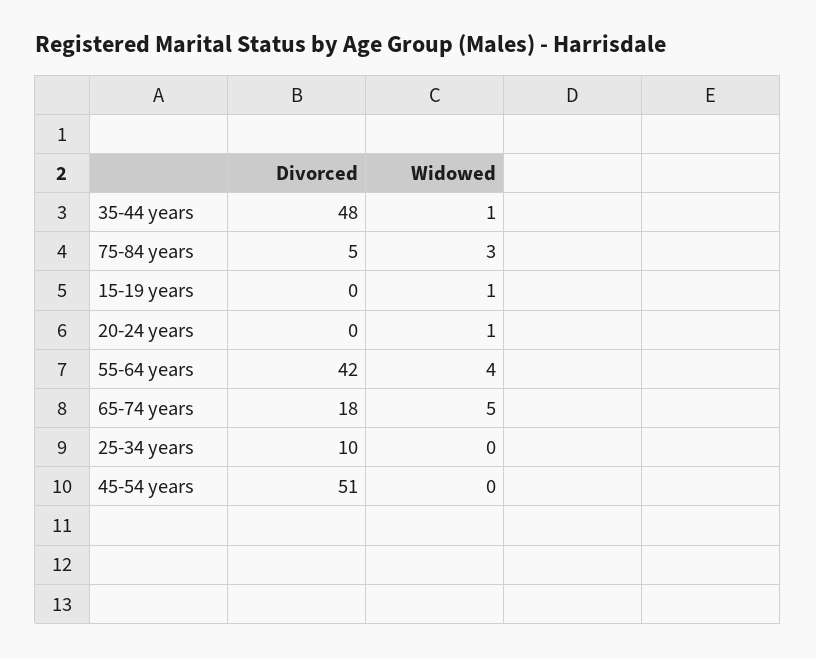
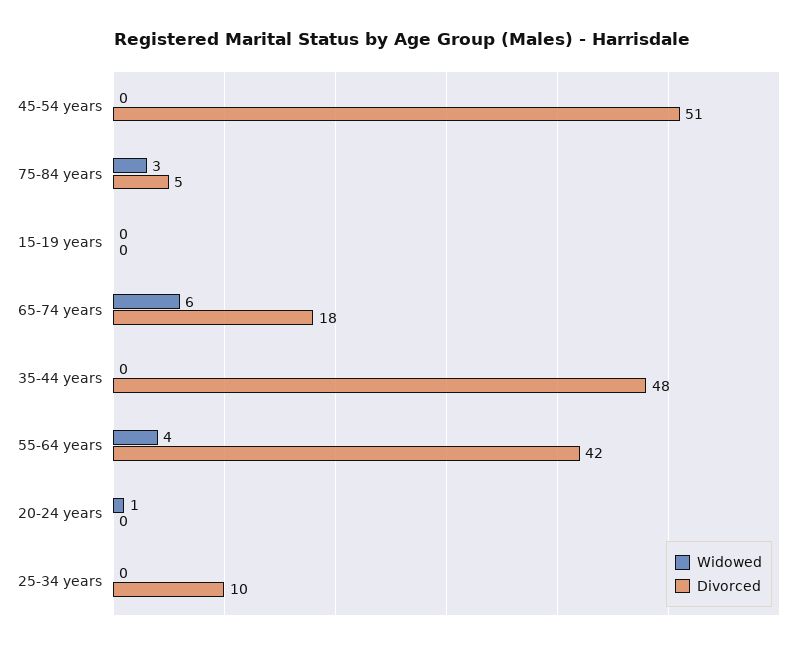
Widowed, 35-44 years: 1 -> 0
Widowed, 15-19 years: 1 -> 0
Widowed, 65-74 years: 5 -> 6

